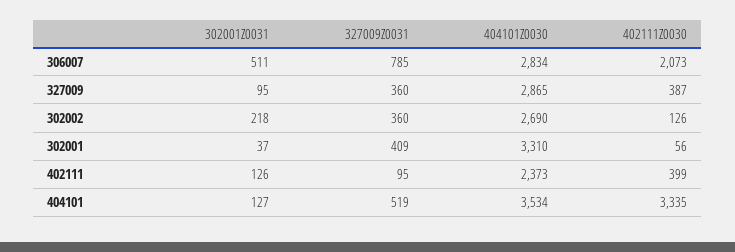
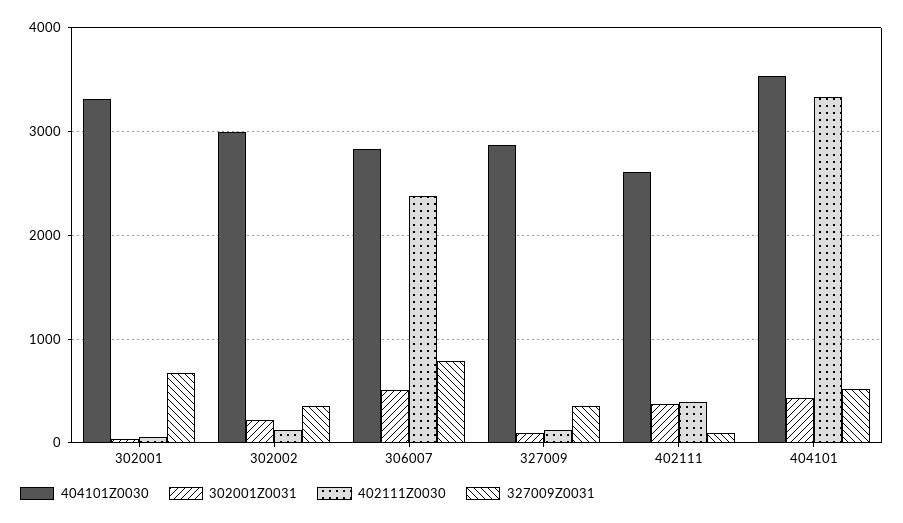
402111Z0030, 306007: 2073 -> 2400
402111Z0030, 327009: 387 -> 100
404101Z0030, 302002: 2690 -> 3000
327009Z0031, 302001: 409 -> 700
302001Z0031, 402111: 126 -> 400
404101Z0030, 402111: 2373 -> 2600
302001Z0031, 404101: 127 -> 400

